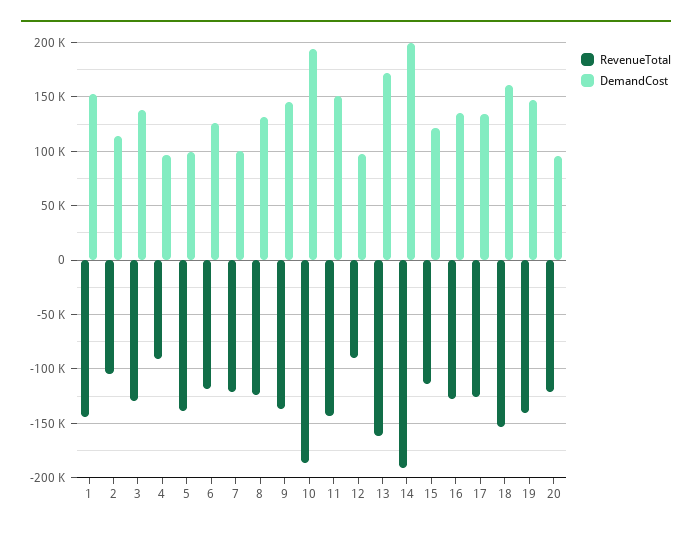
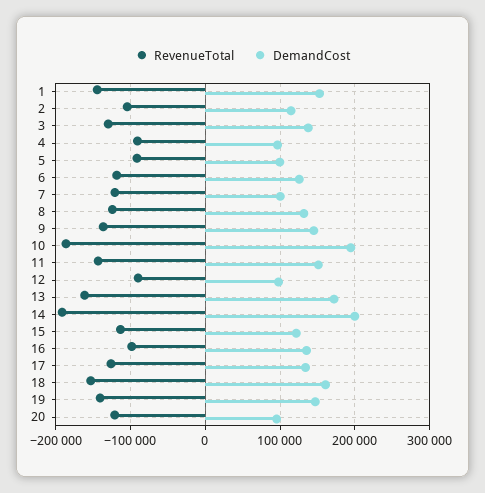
RevenueTotal, 5: -140000 -> -90000
RevenueTotal, 16: -130000 -> -100000

